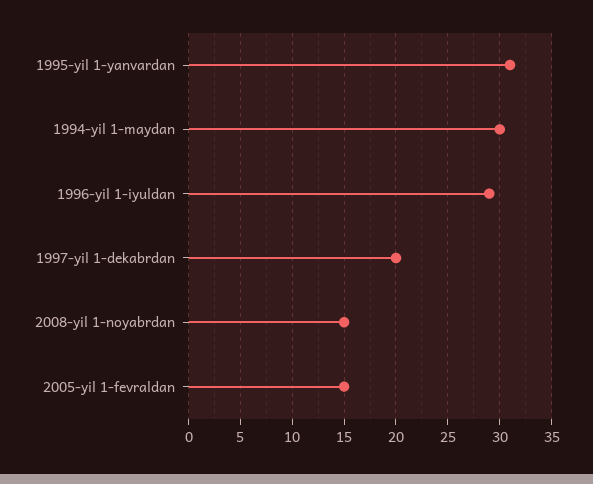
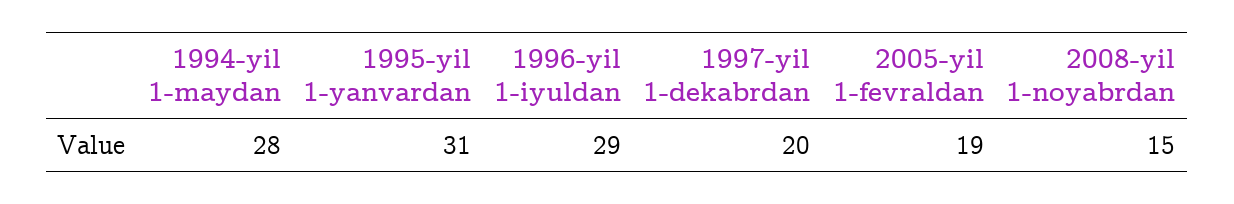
1994-yil 1-maydan: 30 -> 28
2005-yil 1-fevraldan: 15 -> 19

